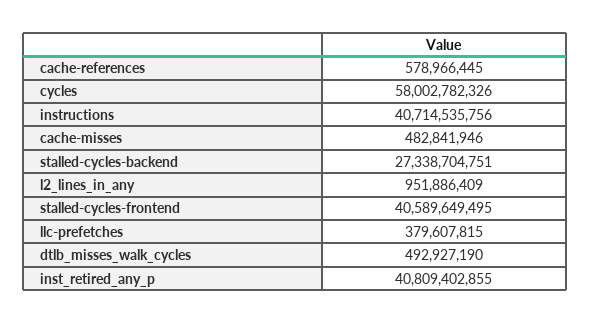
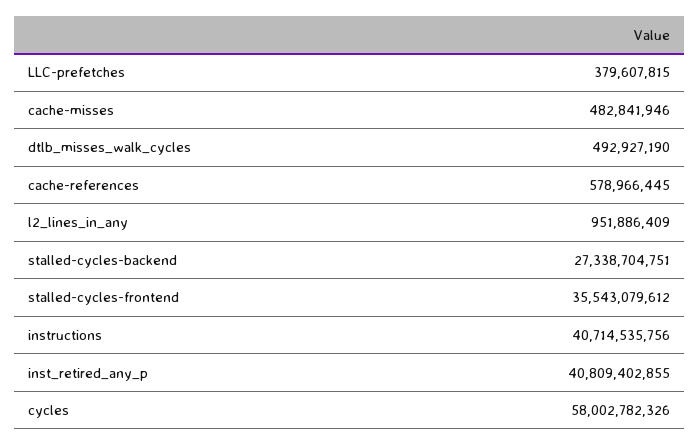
stalled-cycles-frontend: 40589649495 -> 35543079612

